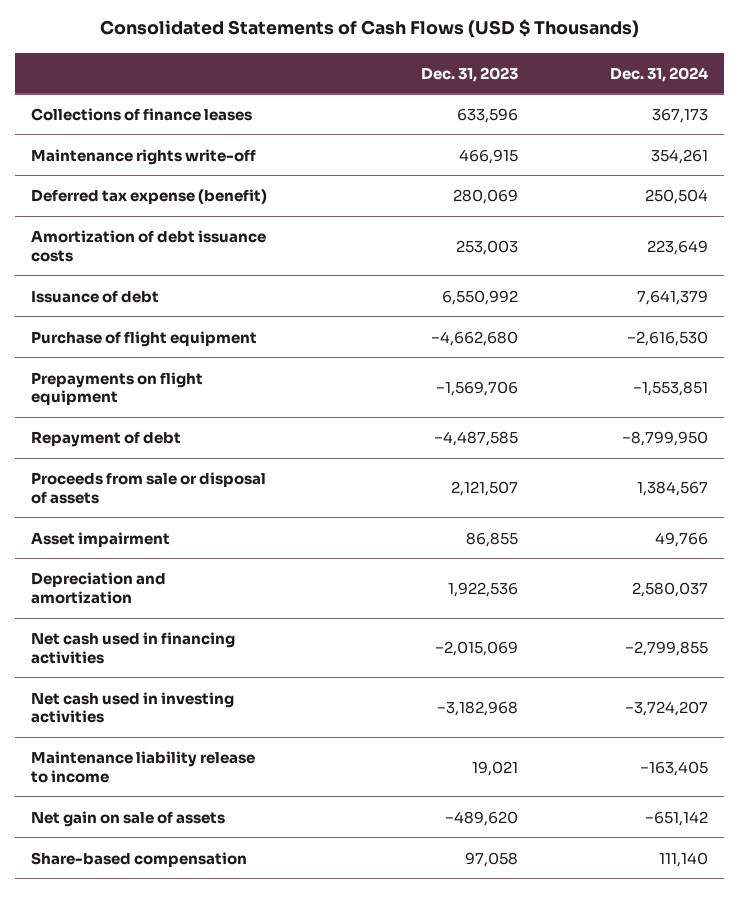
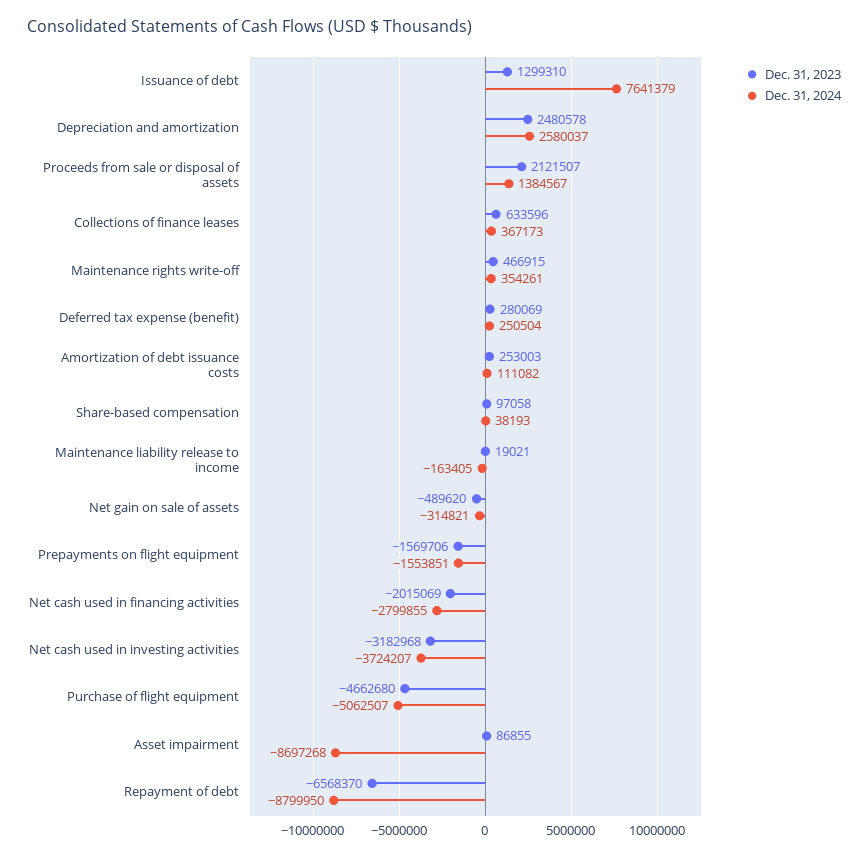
Dec. 31, 2024, Amortization of debt issuance costs: 223649 -> 111082
Dec. 31, 2023, Issuance of debt: 6550992 -> 1299310
Dec. 31, 2024, Purchase of flight equipment: -2616530 -> -5062507
Dec. 31, 2023, Repayment of debt: -4487585 -> -6568370
Dec. 31, 2024, Asset impairment: 49766 -> -8697268
Dec. 31, 2023, Depreciation and amortization: 1922536 -> 2480578
Dec. 31, 2024, Net gain on sale of assets: -651142 -> -314821
Dec. 31, 2024, Share-based compensation: 111140 -> 38193

